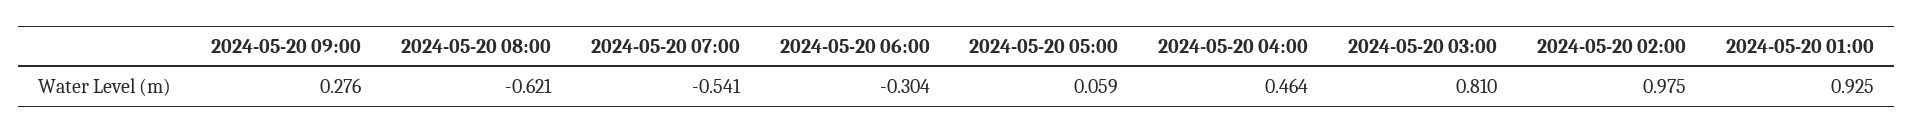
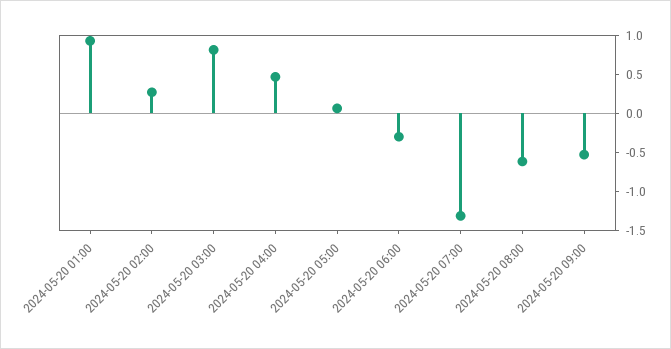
2024-05-20 09:00: 0.276 -> -0.5
2024-05-20 07:00: -0.541 -> -1.25
2024-05-20 02:00: 0.975 -> 0.25

